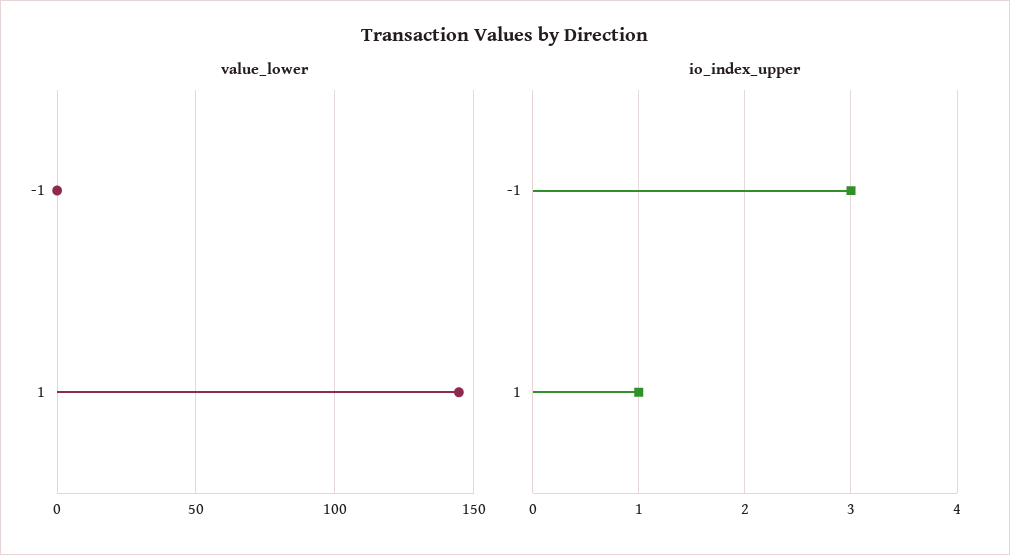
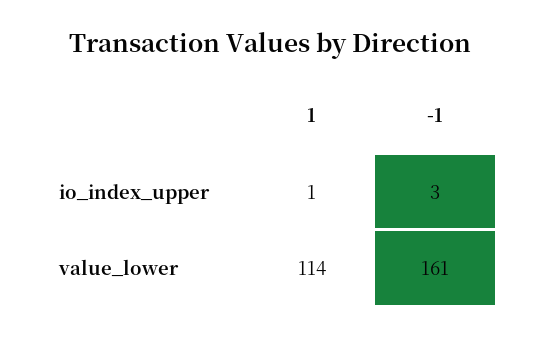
value_lower, -1: 0 -> 161
value_lower, 1: 145 -> 114

